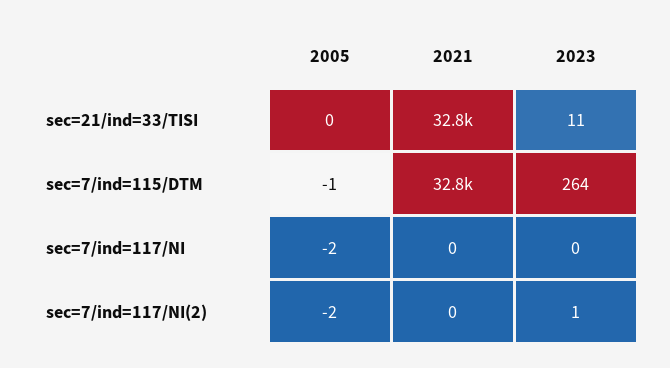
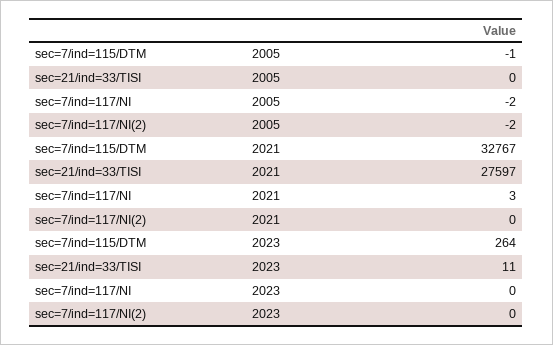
2021, sec=21/ind=33/TISI: 32800 -> 27597
2021, sec=7/ind=117/NI: 0 -> 3
2023, sec=7/ind=117/NI(2): 1 -> 0

